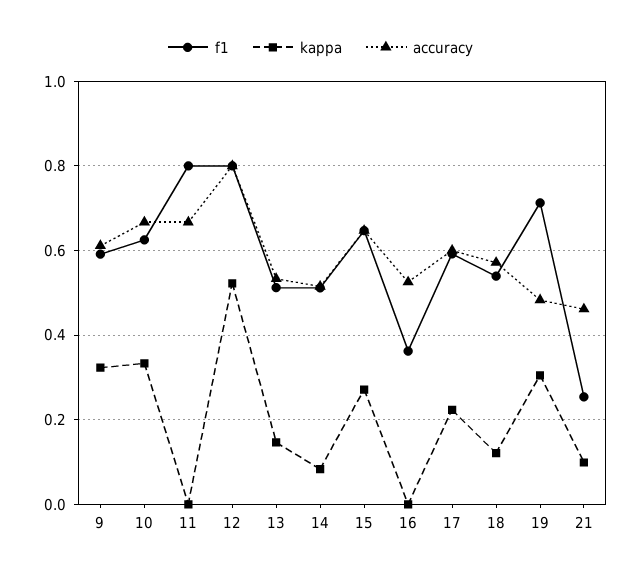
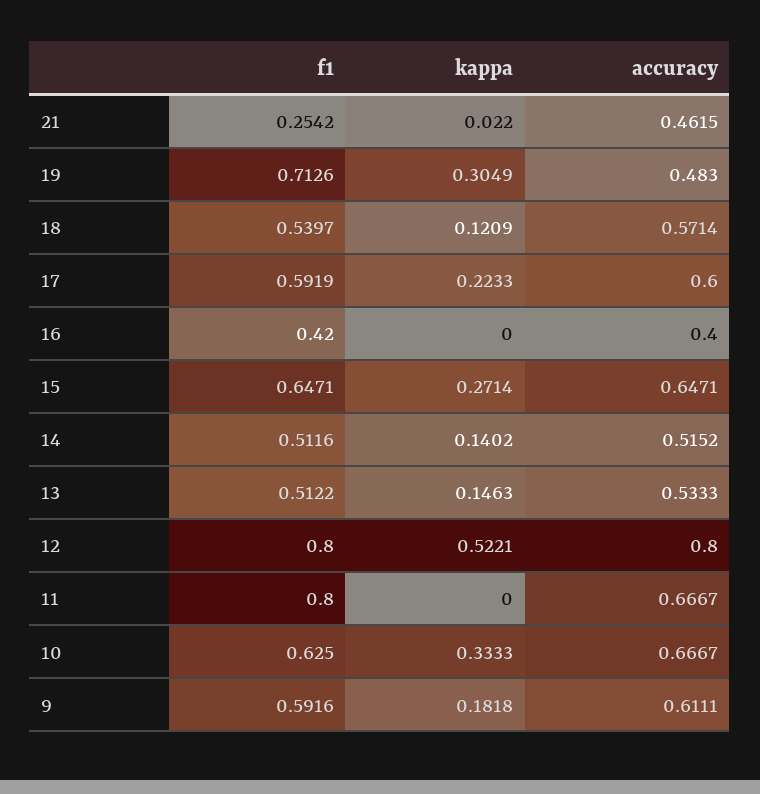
kappa, 9: 0.32 -> 0.1818
kappa, 14: 0.08 -> 0.1402
f1, 16: 0.36 -> 0.42
accuracy, 16: 0.52 -> 0.4
kappa, 21: 0.1 -> 0.022

